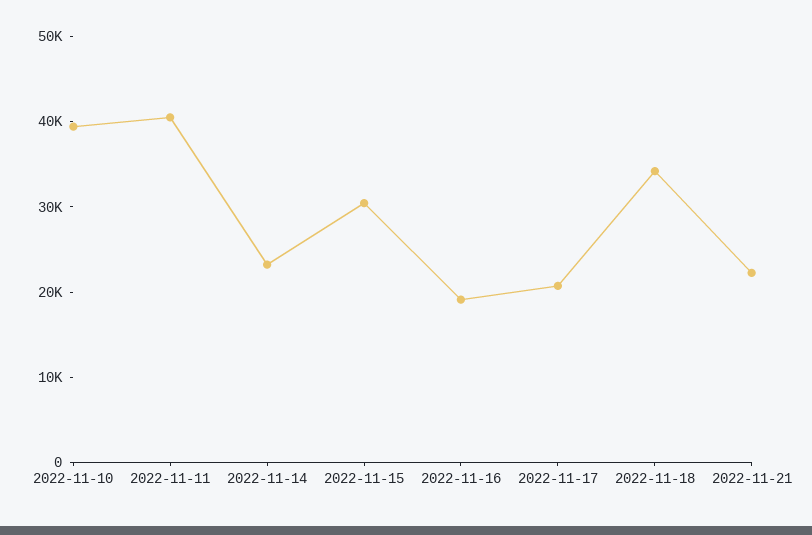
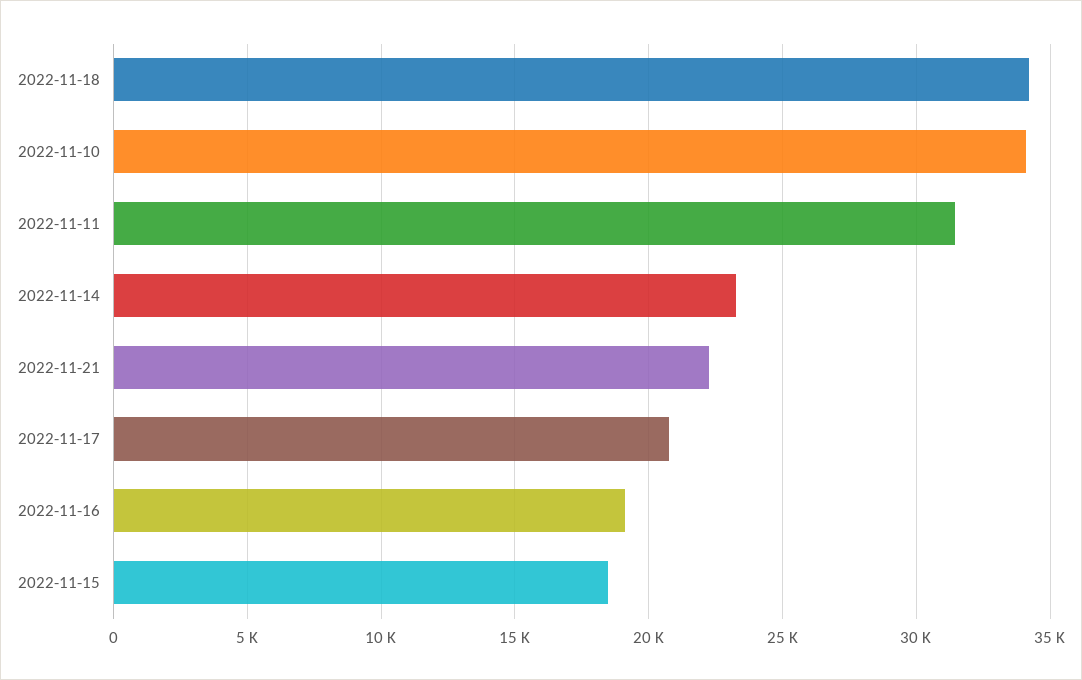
2022-11-10: 40000 -> 34000
2022-11-11: 40000 -> 31500
2022-11-15: 30000 -> 18500

